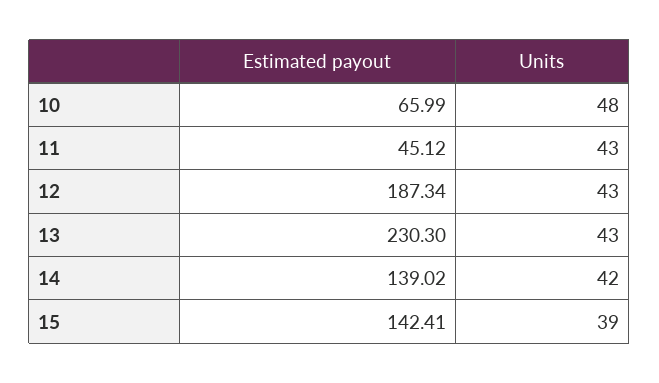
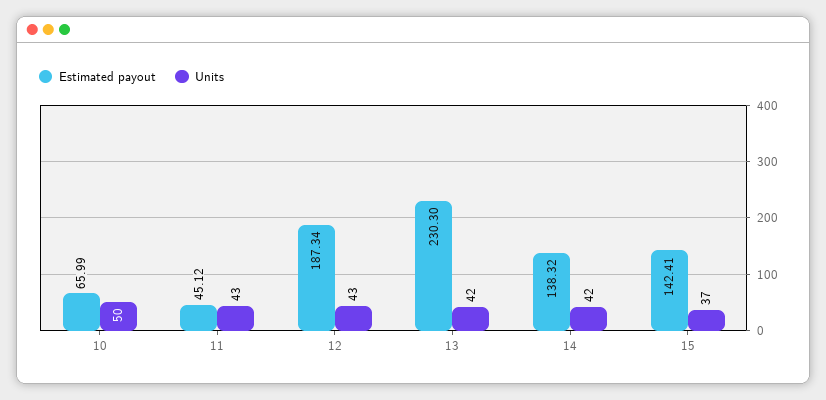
Units, 10: 48 -> 50
Units, 13: 43 -> 42
Estimated payout, 14: 139.02 -> 138.32
Units, 15: 39 -> 37

